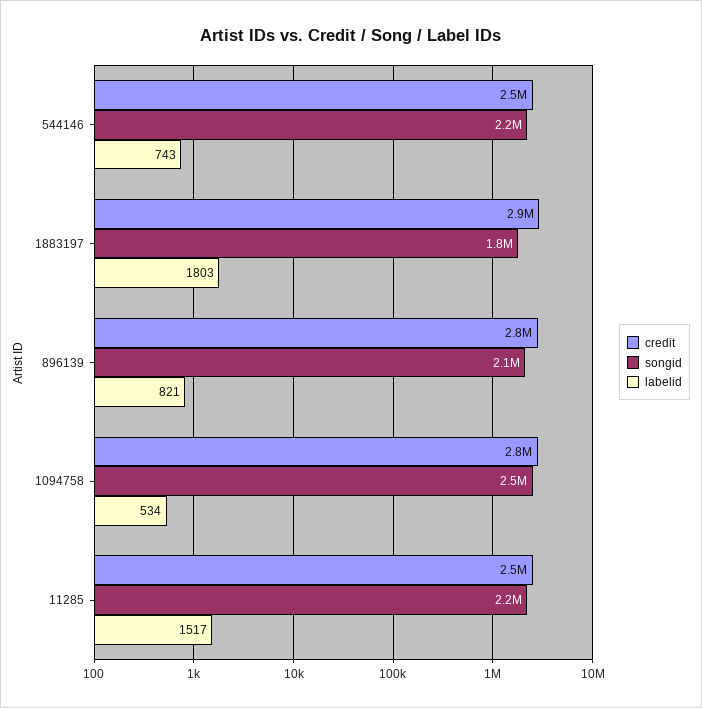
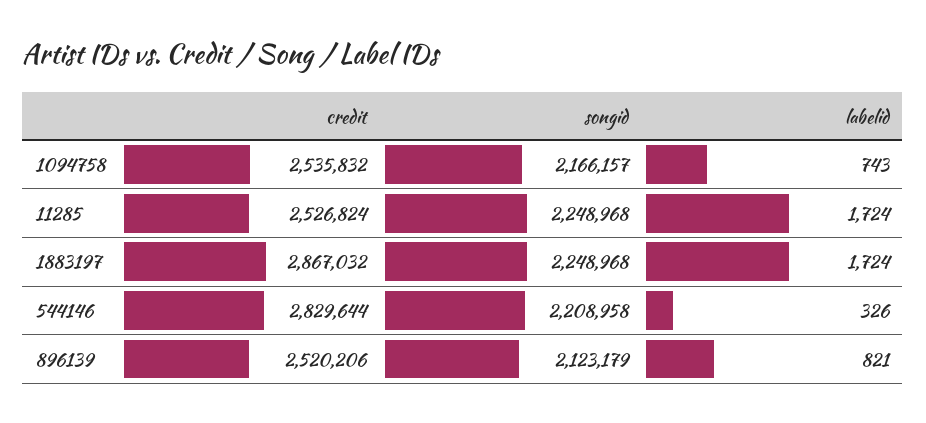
credit, 544146: 2500000 -> 2829644
labelid, 544146: 743 -> 326
songid, 1883197: 1800000 -> 2248968
labelid, 1883197: 1803 -> 1724
credit, 896139: 2800000 -> 2520206
credit, 1094758: 2800000 -> 2535832
songid, 1094758: 2500000 -> 2166157
labelid, 1094758: 534 -> 743
labelid, 11285: 1517 -> 1724

